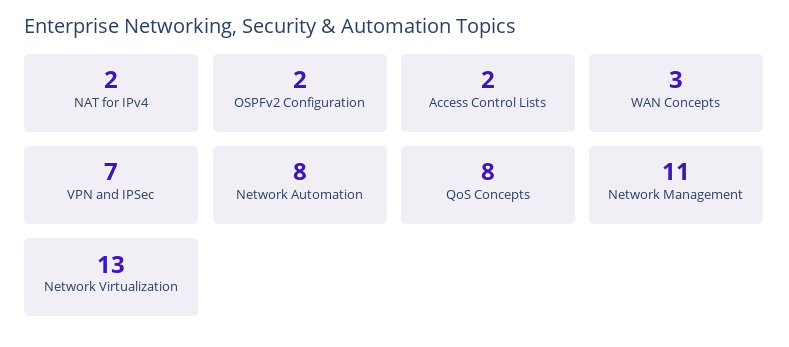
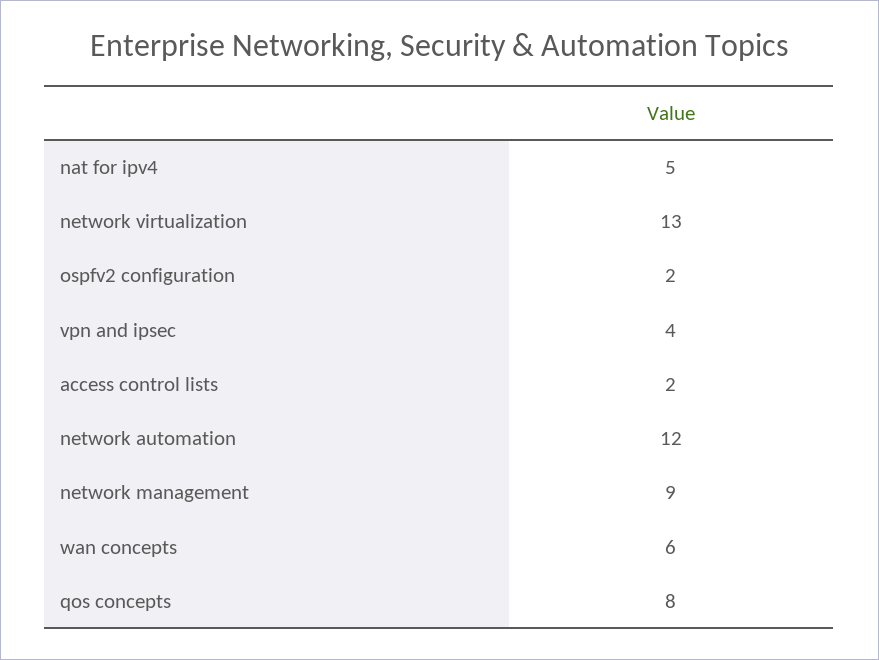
NAT for IPv4: 2 -> 5
WAN Concepts: 3 -> 6
VPN and IPSec: 7 -> 4
Network Automation: 8 -> 12
Network Management: 11 -> 9

